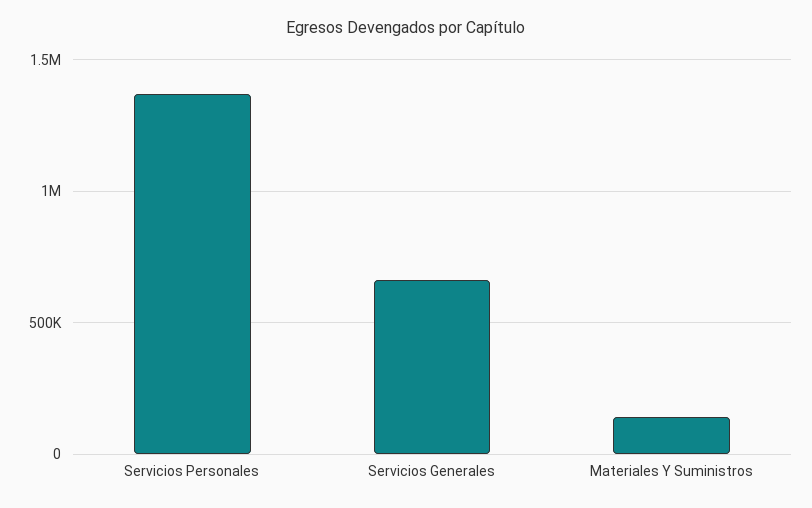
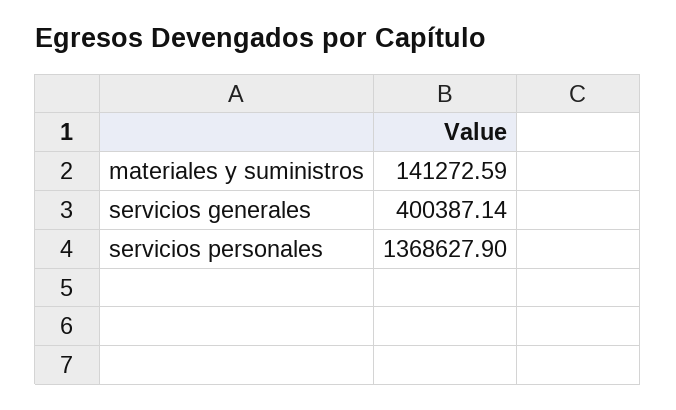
Servicios Generales: 650000 -> 400387.14

